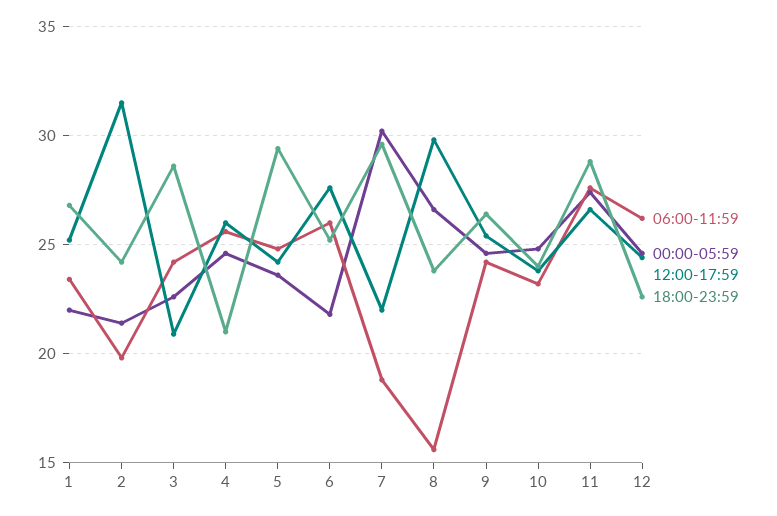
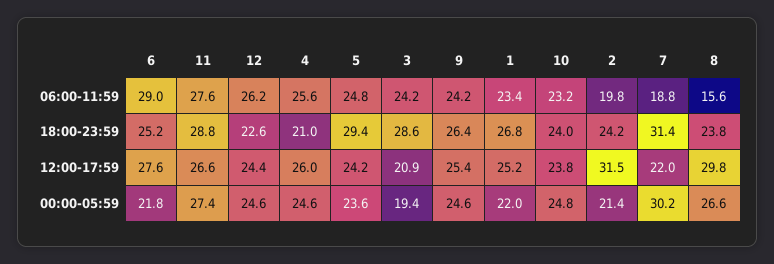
00:00-05:59, 3: 22.5 -> 19.4
06:00-11:59, 6: 26 -> 29
18:00-23:59, 7: 29.5 -> 31.4

